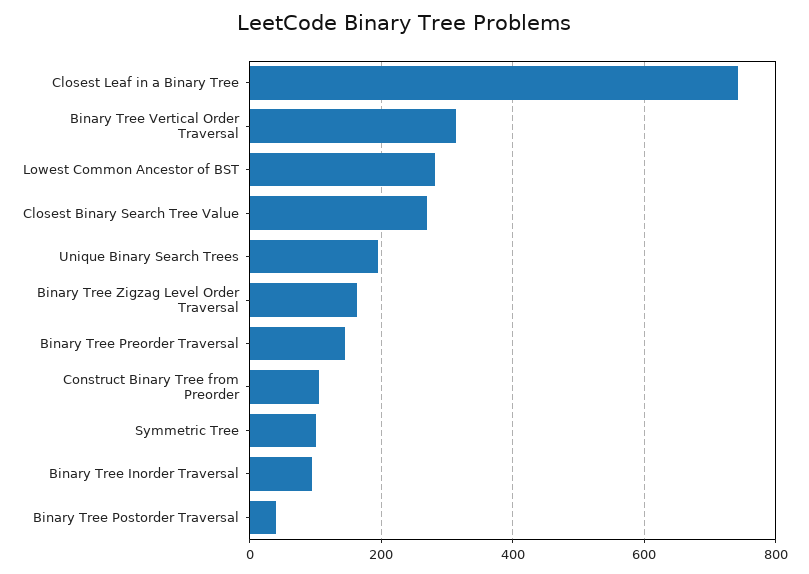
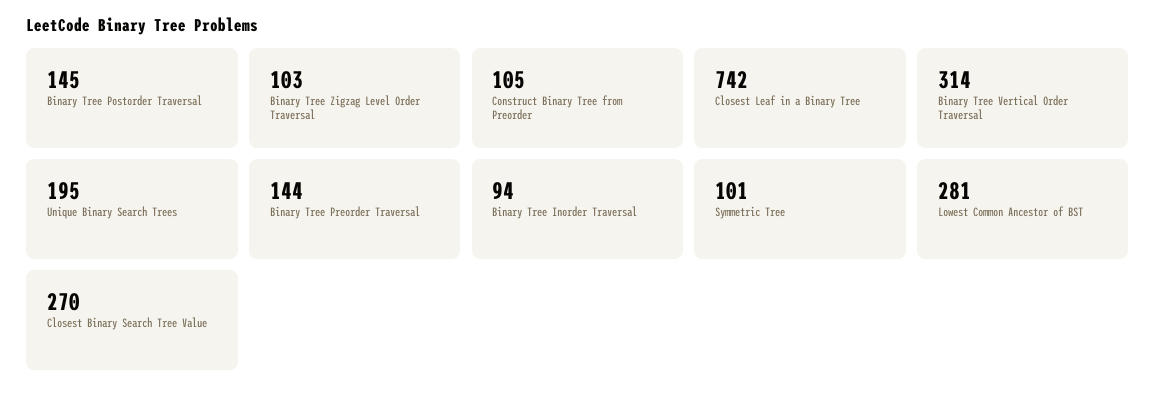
Binary Tree Zigzag Level Order Traversal: 160 -> 103
Binary Tree Postorder Traversal: 40 -> 145

